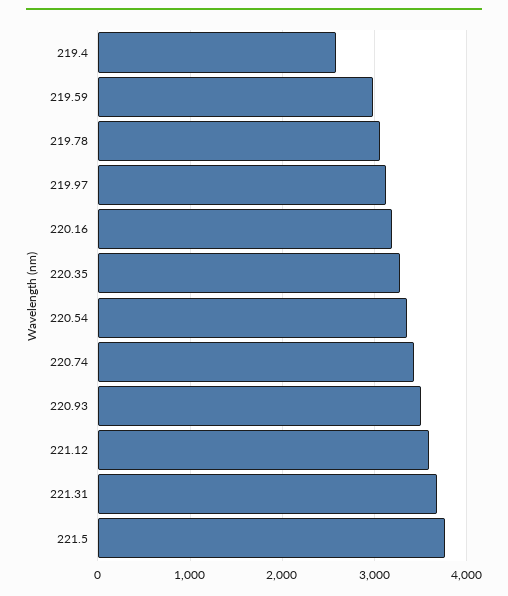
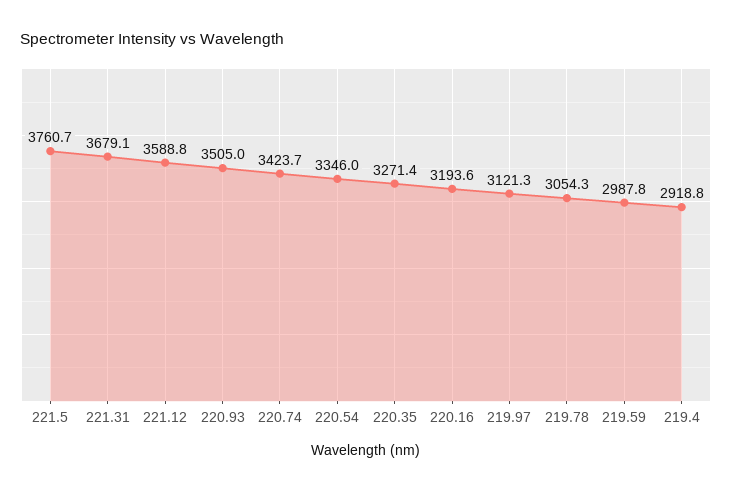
219.4: 2600 -> 2918.8

